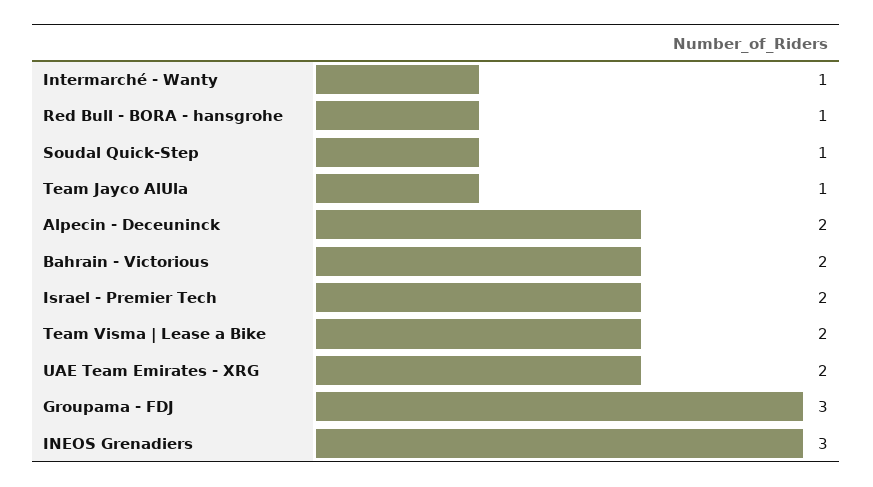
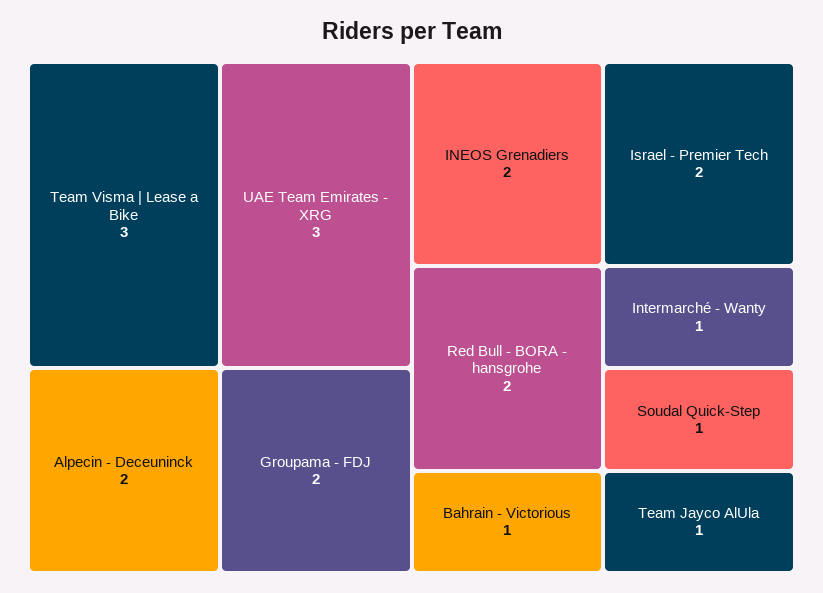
Red Bull - BORA - hansgrohe: 1 -> 2
Bahrain - Victorious: 2 -> 1
Team Visma | Lease a Bike: 2 -> 3
UAE Team Emirates - XRG: 2 -> 3
Groupama - FDJ: 3 -> 2
INEOS Grenadiers: 3 -> 2

